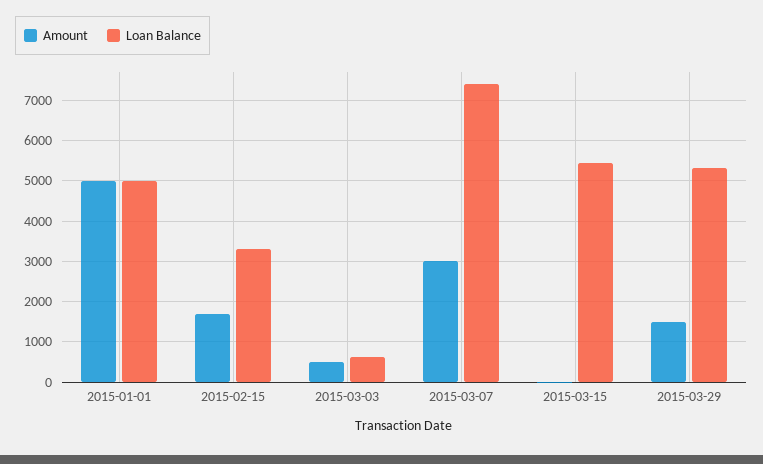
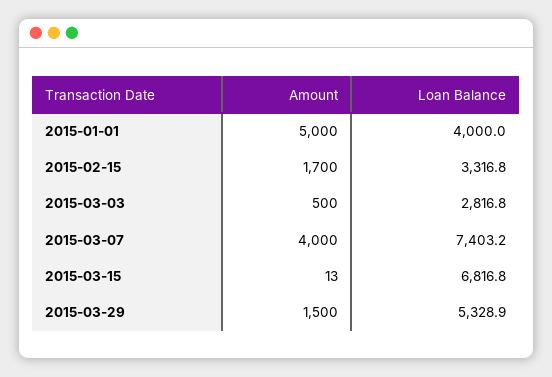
Loan Balance, 2015-01-01: 5000 -> 4000
Loan Balance, 2015-03-03: 600 -> 2816.8
Amount, 2015-03-07: 3000 -> 4000
Loan Balance, 2015-03-15: 5400 -> 6816.8

